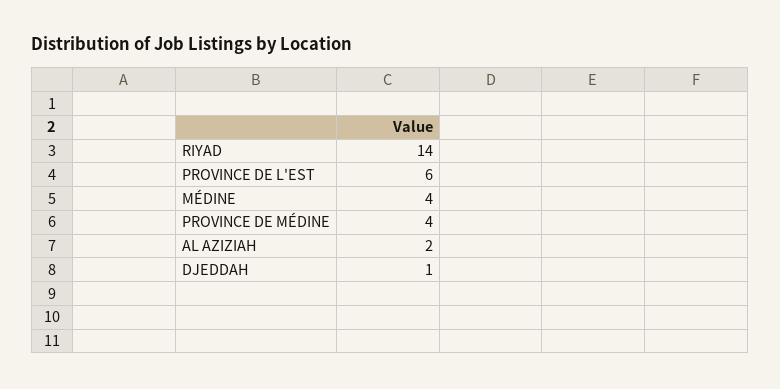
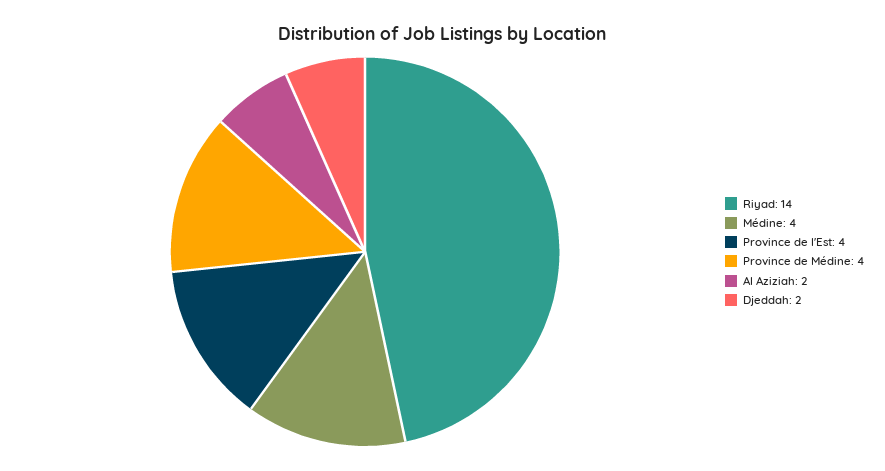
PROVINCE DE L'EST: 6 -> 4
DJEDDAH: 1 -> 2

